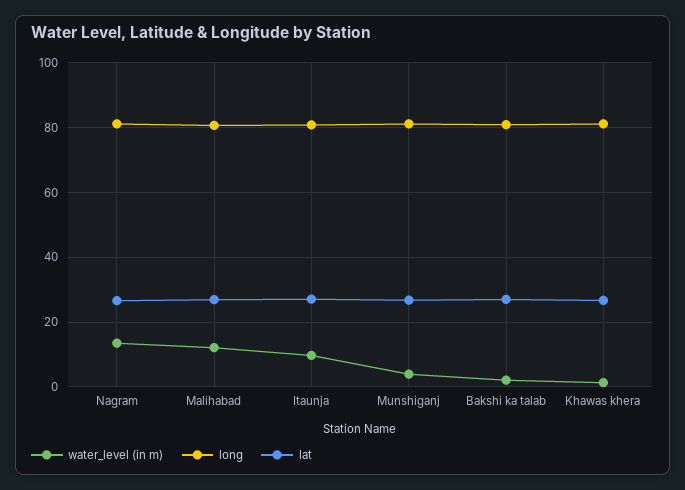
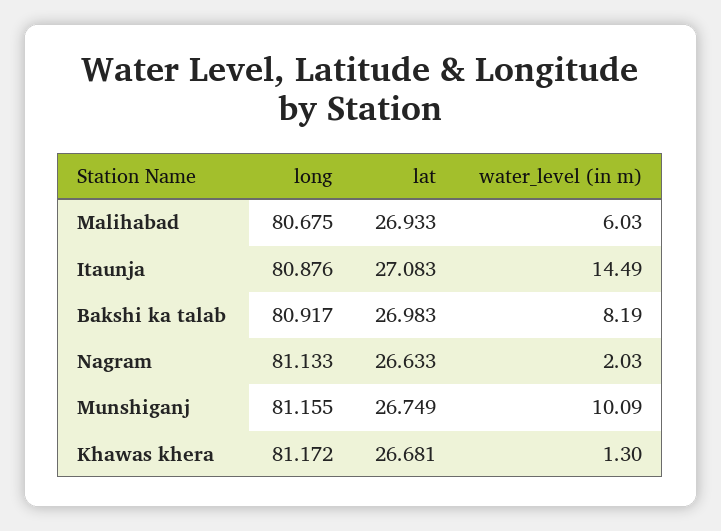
water_level (in m), Nagram: 14 -> 2.03
water_level (in m), Malihabad: 12 -> 6.03
water_level (in m), Itaunja: 10 -> 14.49
water_level (in m), Munshiganj: 4 -> 10.09
water_level (in m), Bakshi ka talab: 2 -> 8.19

